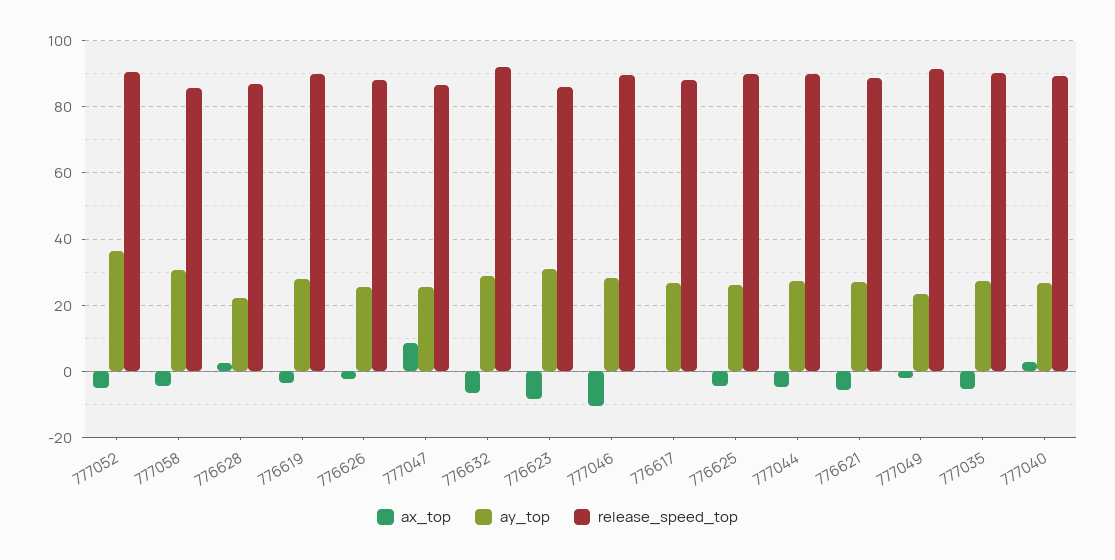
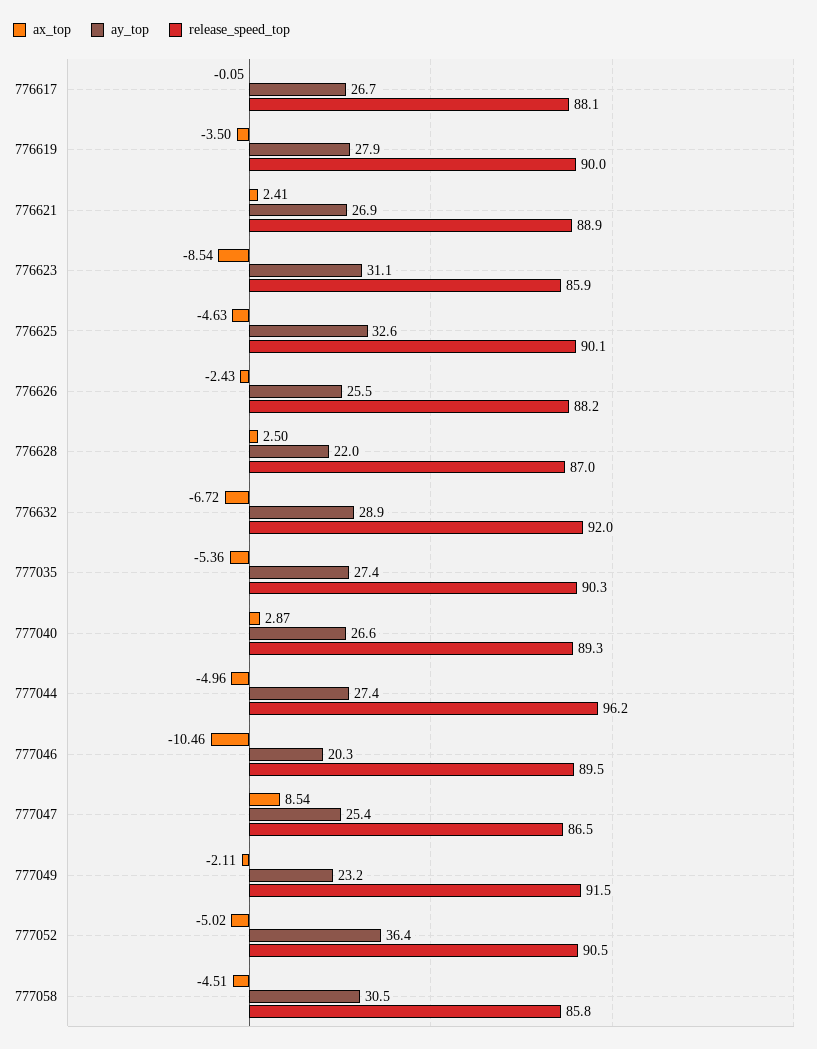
ay_top, 777046: 28 -> 20.3
ay_top, 776625: 26 -> 32.6
release_speed_top, 777044: 90 -> 96.2
ax_top, 776621: -6 -> 2.41

